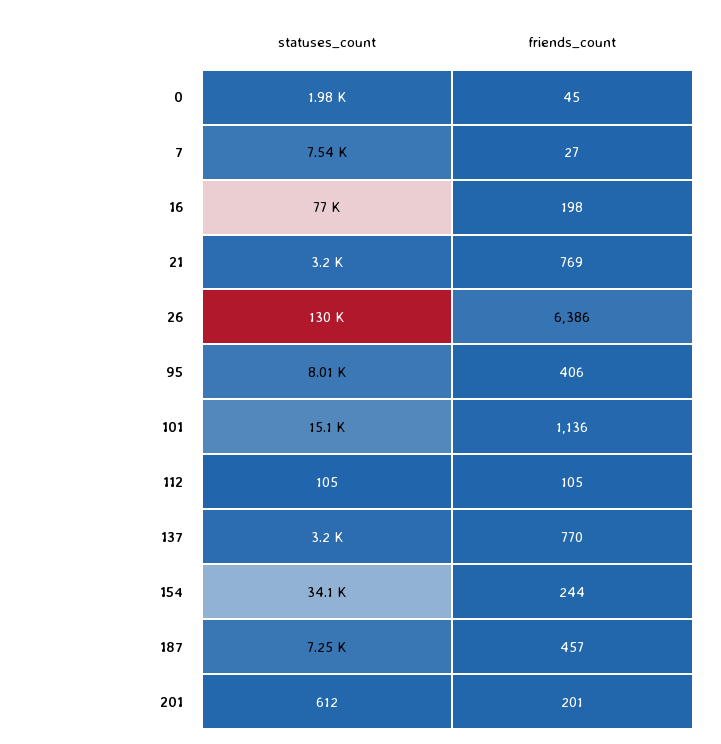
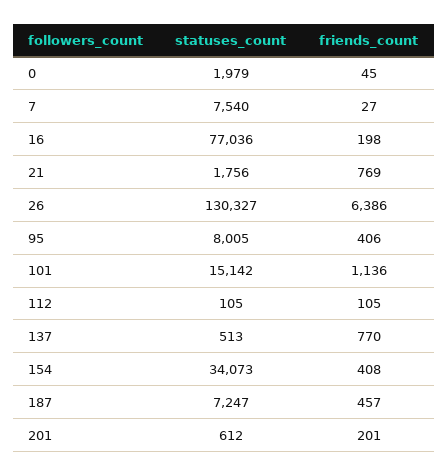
statuses_count, 21: 3200 -> 1756
statuses_count, 137: 3200 -> 513
friends_count, 154: 244 -> 408

